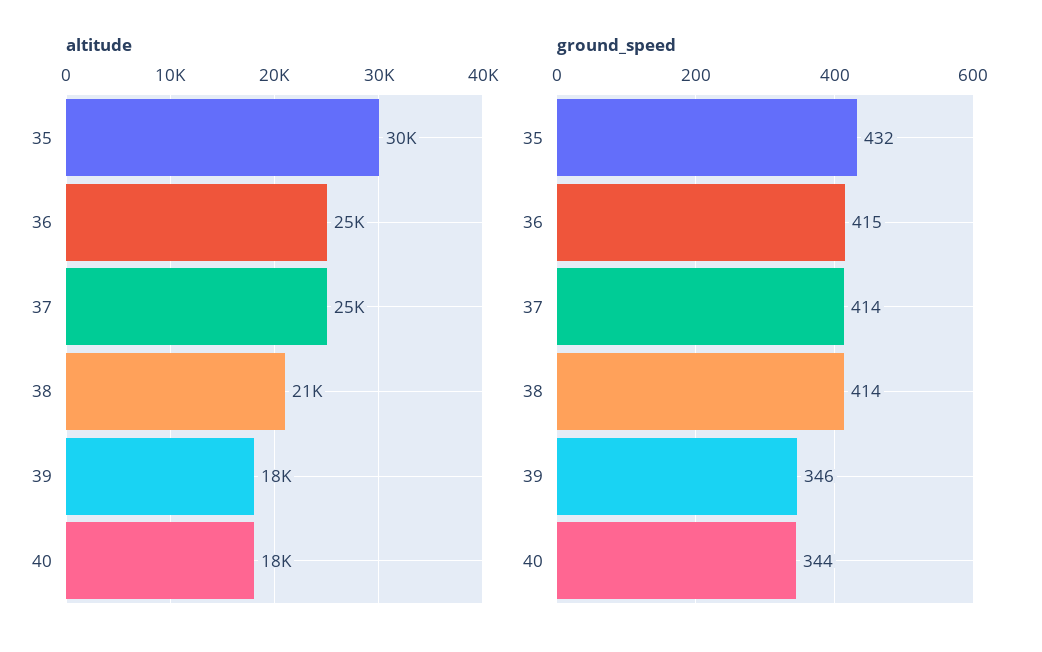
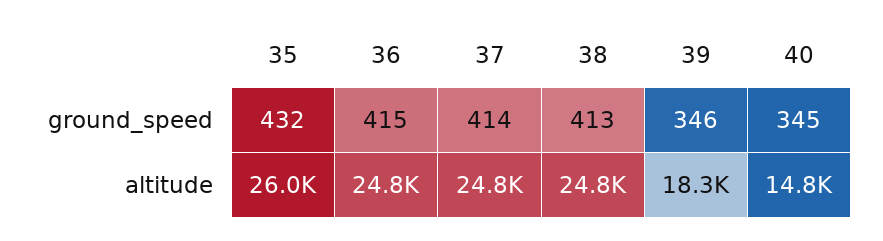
altitude, 35: 30000 -> 26000
altitude, 38: 21000 -> 24800
altitude, 40: 18000 -> 14800
ground_speed, 38: 414 -> 413
ground_speed, 40: 344 -> 345

